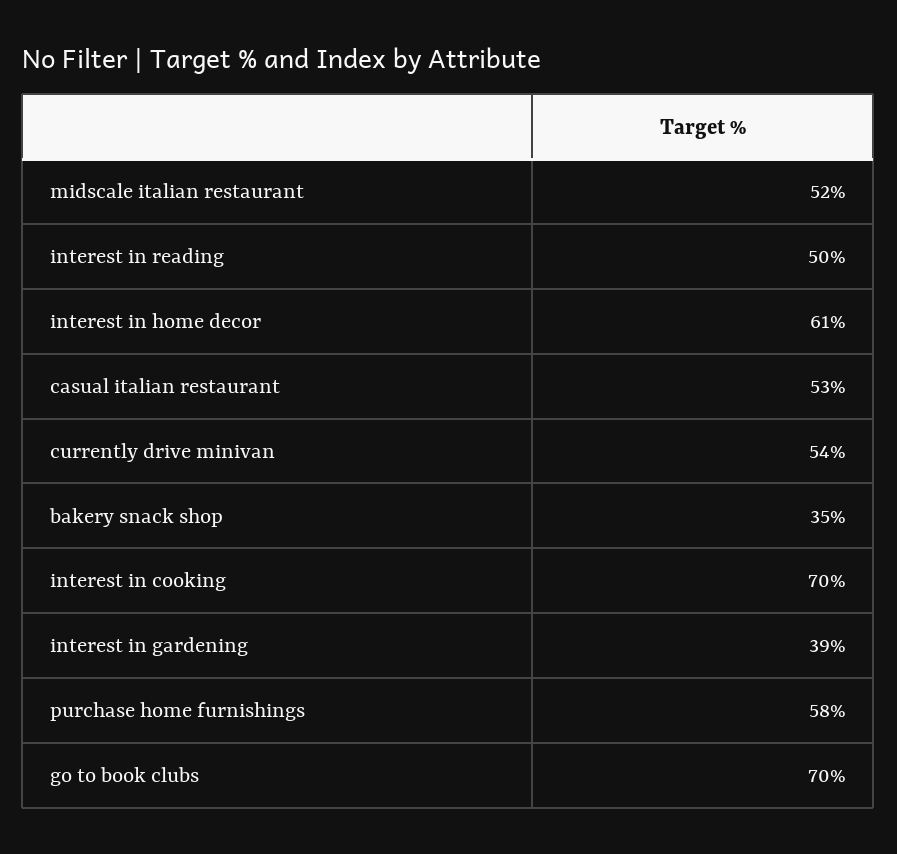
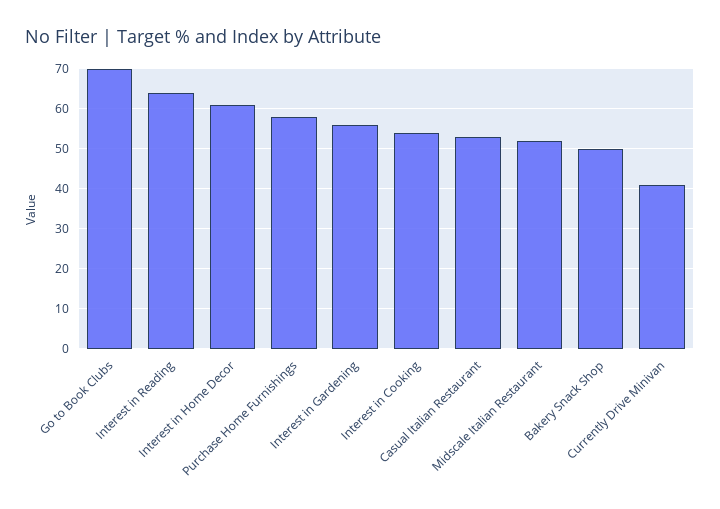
interest in reading: 50 -> 65
currently drive minivan: 54 -> 40
bakery snack shop: 35 -> 50
interest in cooking: 70 -> 55
interest in gardening: 39 -> 55

